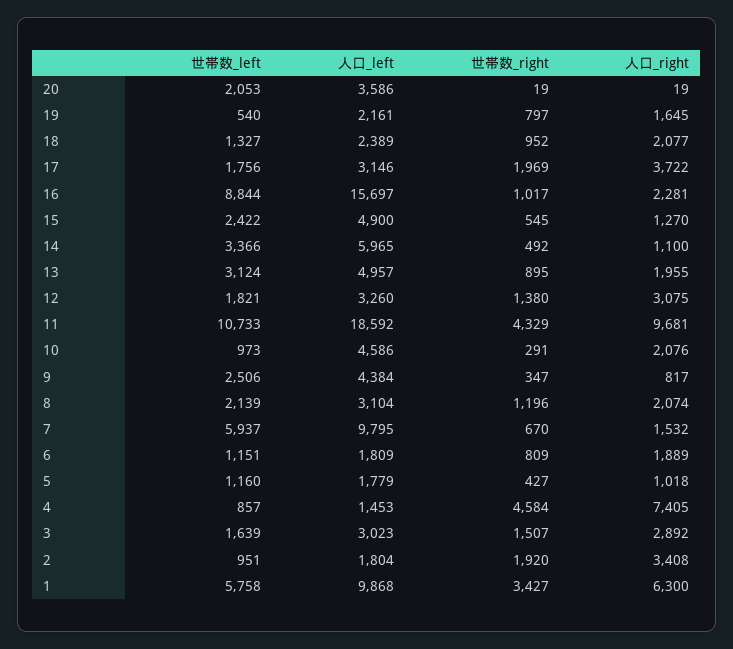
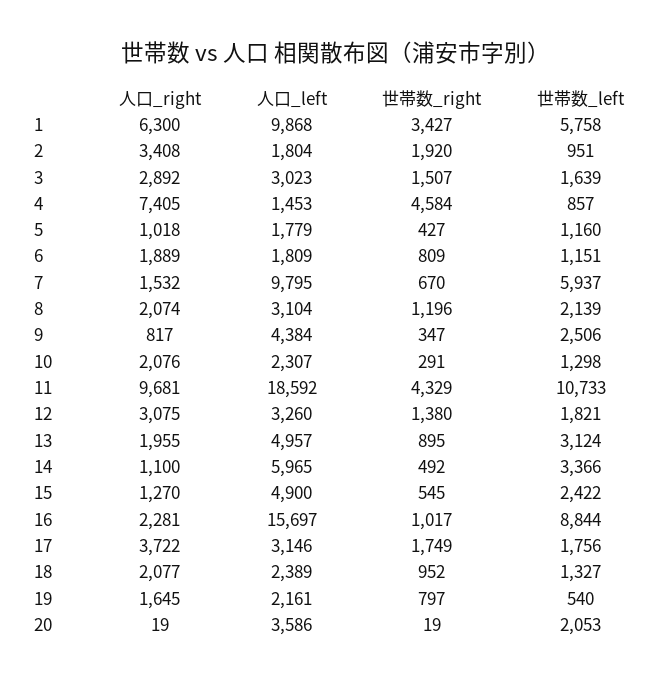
世帯数_right, 17: 1969 -> 1749
世帯数_left, 10: 973 -> 1298
人口_left, 10: 4586 -> 2307

